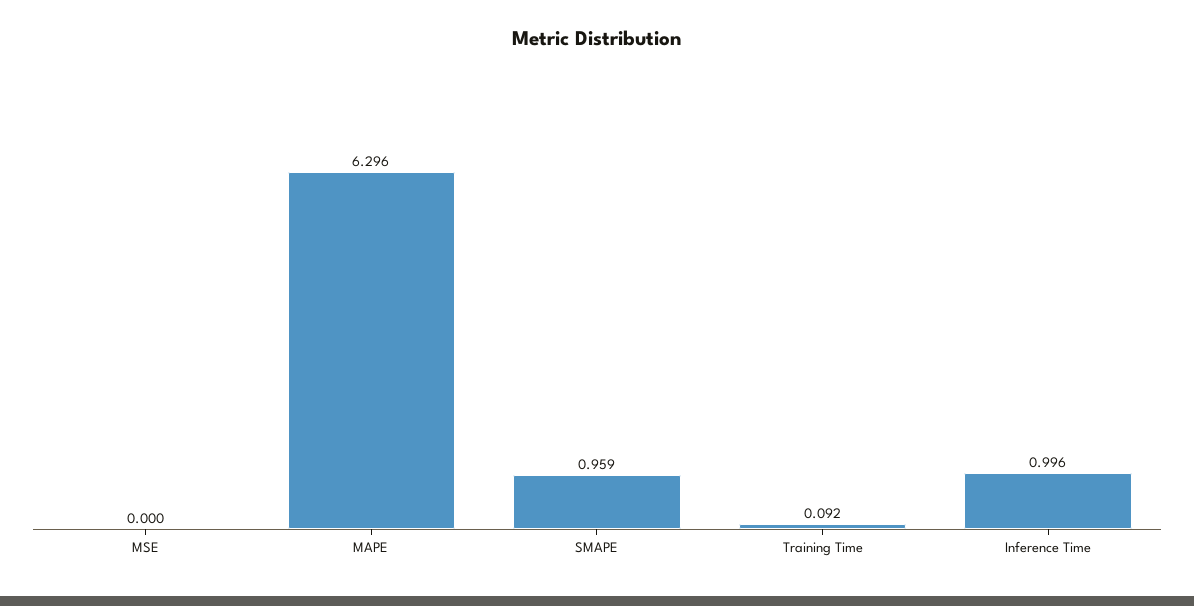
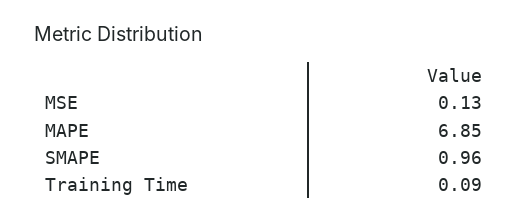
MSE: 0 -> 0.13
MAPE: 6.296 -> 6.85
Inference Time: 0.996 -> none

